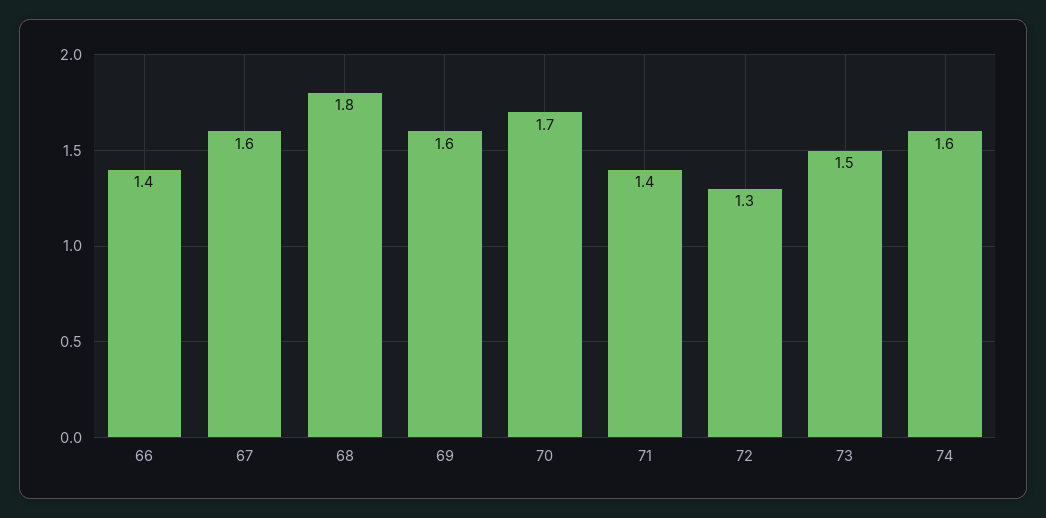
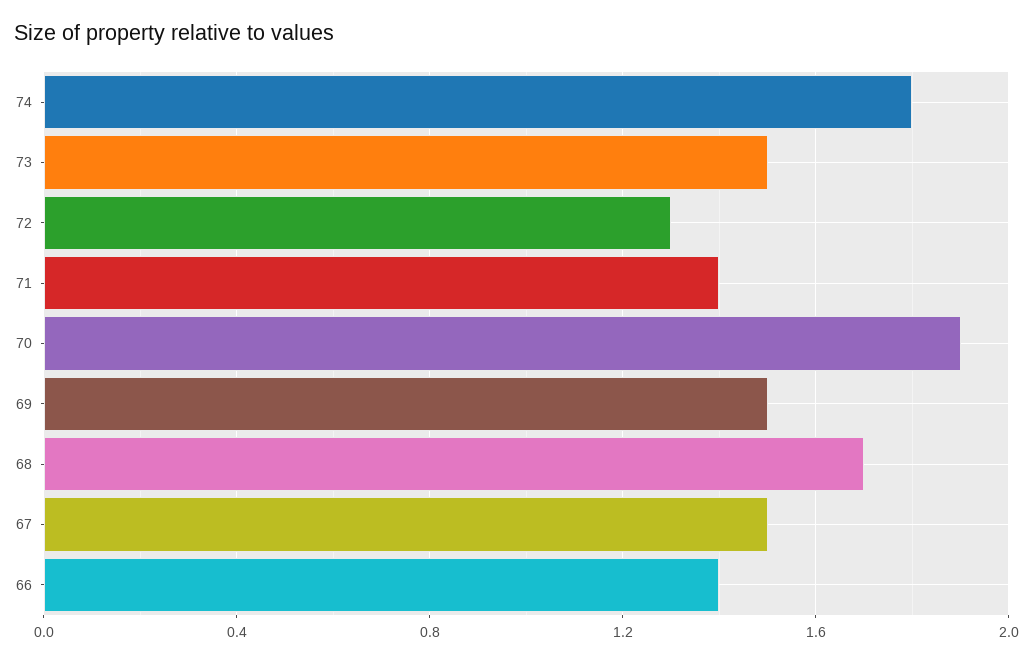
67: 1.6 -> 1.5
68: 1.8 -> 1.7
69: 1.6 -> 1.5
70: 1.7 -> 1.9
74: 1.6 -> 1.8

